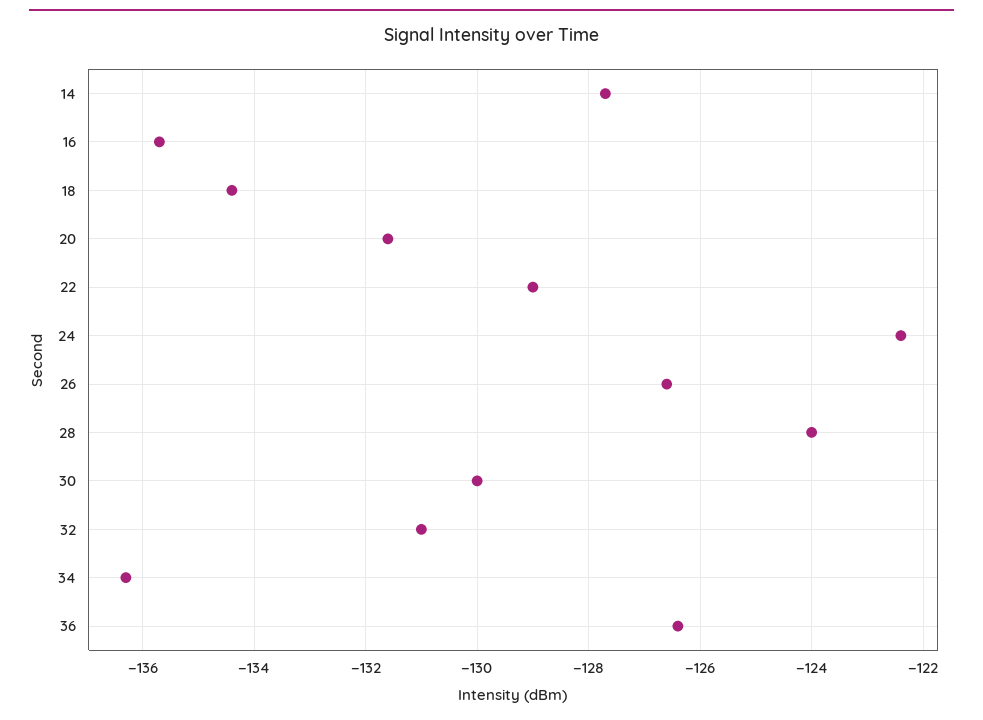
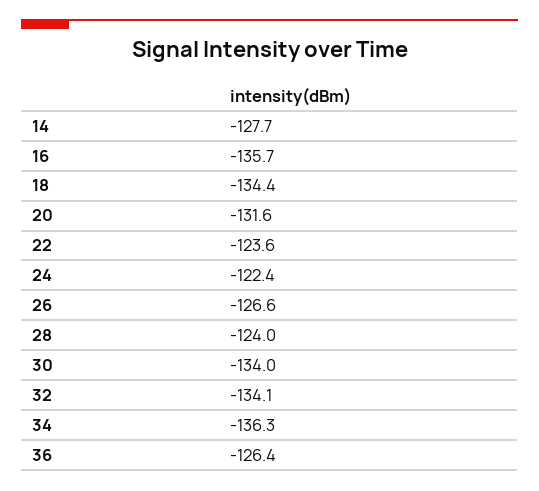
22: -129 -> -123.6
30: -130 -> -134
32: -131 -> -134.1

